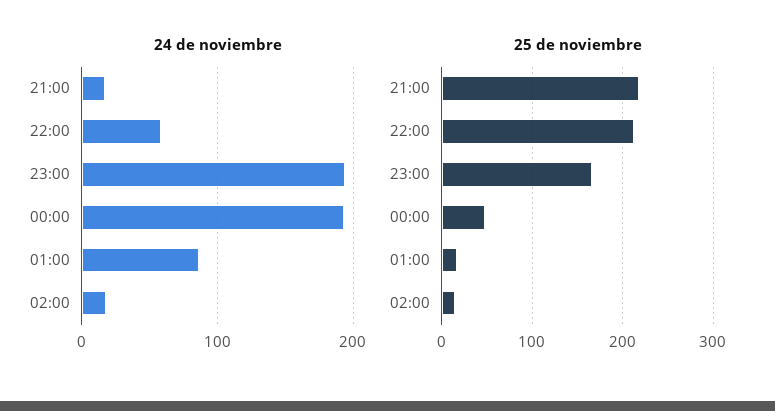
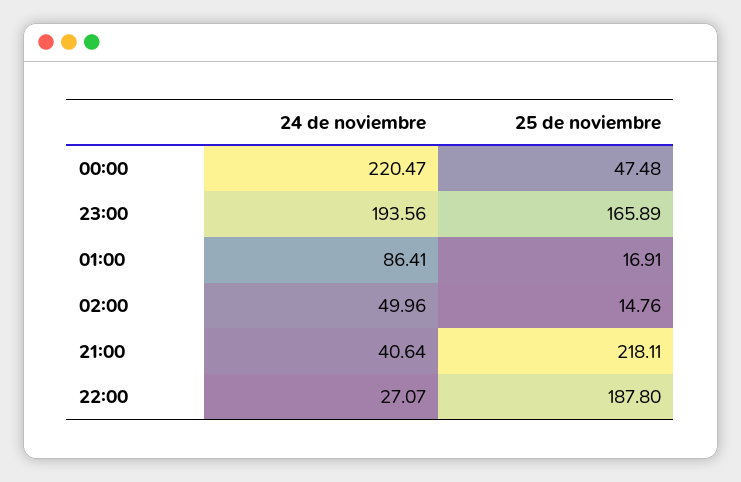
24 de noviembre, 21:00: 20 -> 40.64
24 de noviembre, 22:00: 60 -> 27.07
24 de noviembre, 00:00: 190 -> 220.47
24 de noviembre, 02:00: 20 -> 49.96
25 de noviembre, 22:00: 210 -> 187.8

